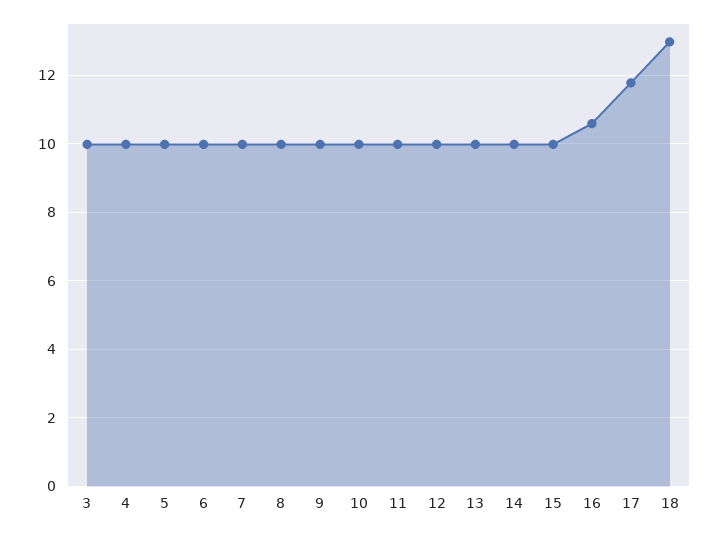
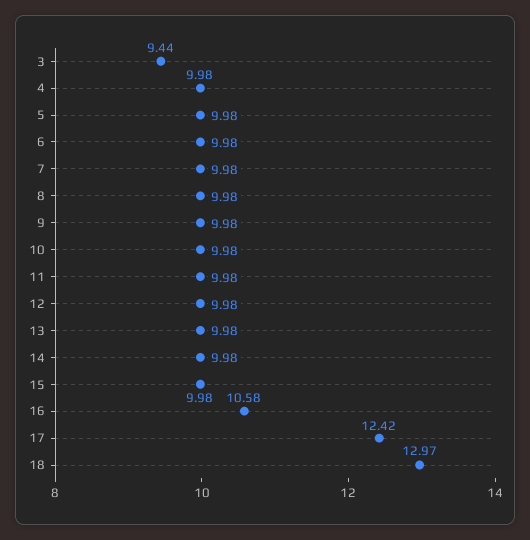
3: 10 -> 9.44
17: 11.8 -> 12.42

